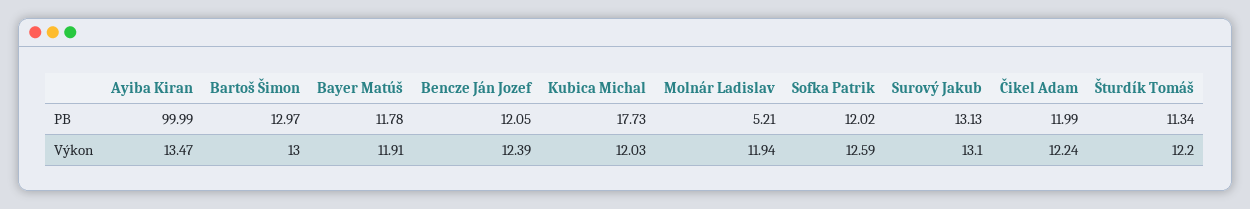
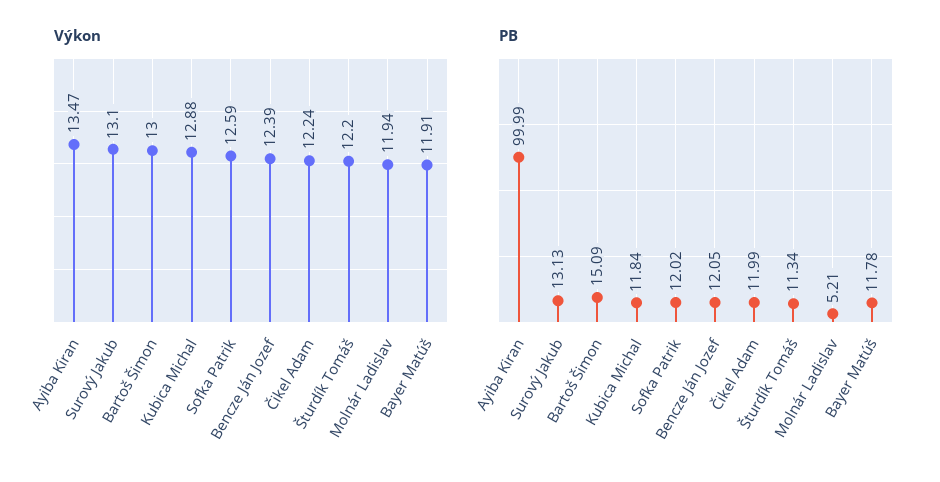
PB, Bartoš Šimon: 12.97 -> 15.09
PB, Kubica Michal: 17.73 -> 11.84
Výkon, Kubica Michal: 12.03 -> 12.88

